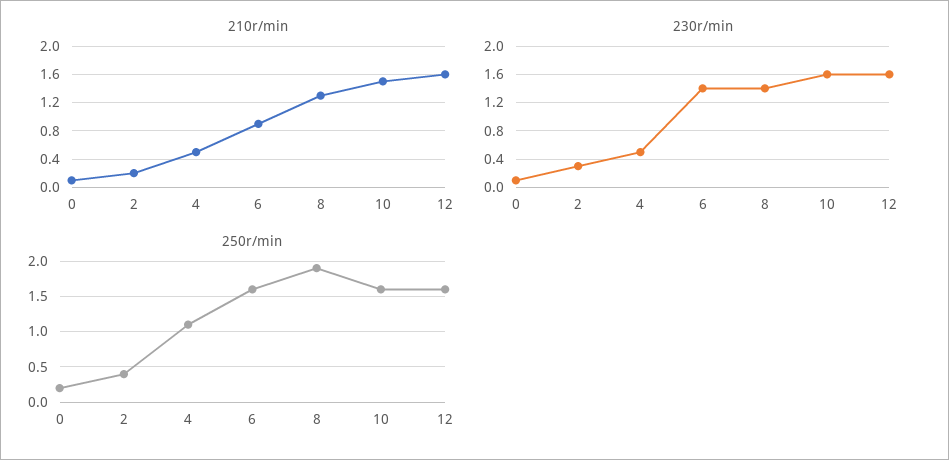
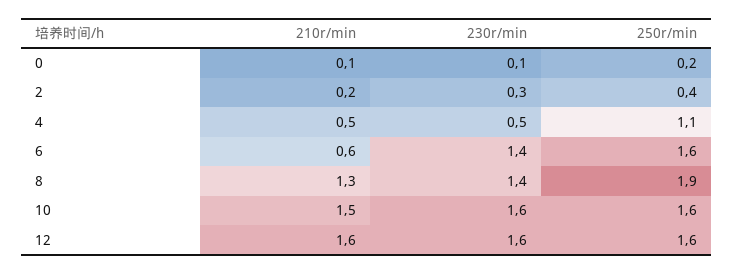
210r/min, 6: 0.9 -> 0.6

